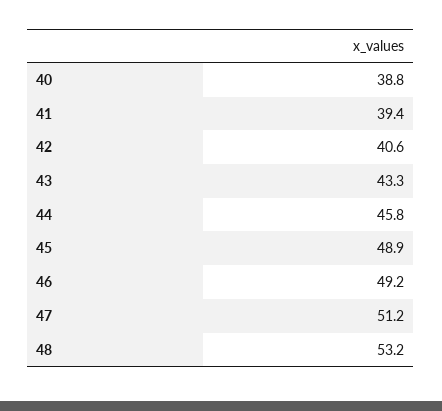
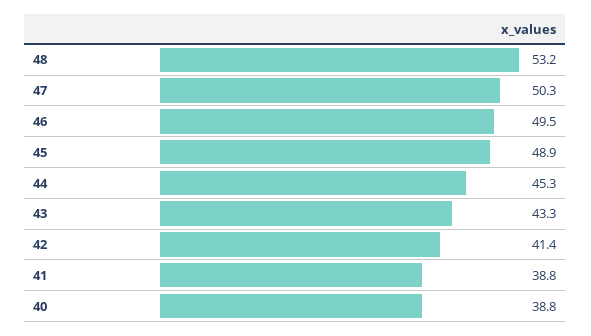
41: 39.4 -> 38.8
42: 40.6 -> 41.4
44: 45.8 -> 45.3
46: 49.2 -> 49.5
47: 51.2 -> 50.3

